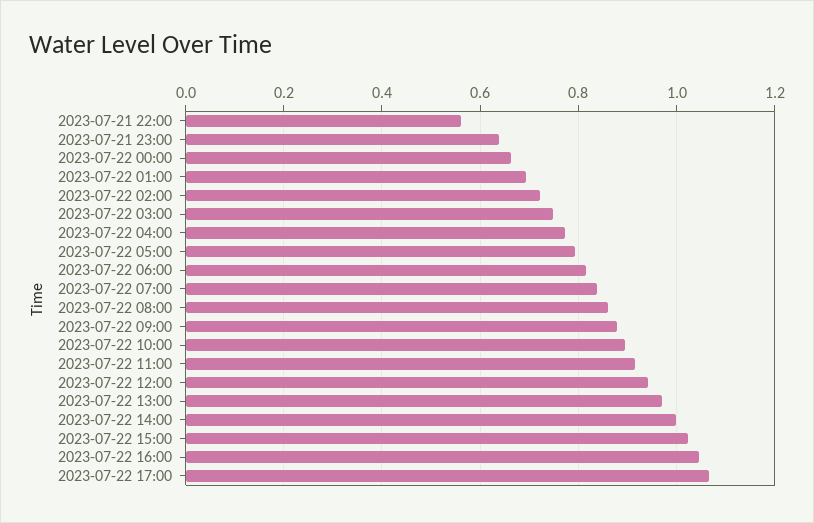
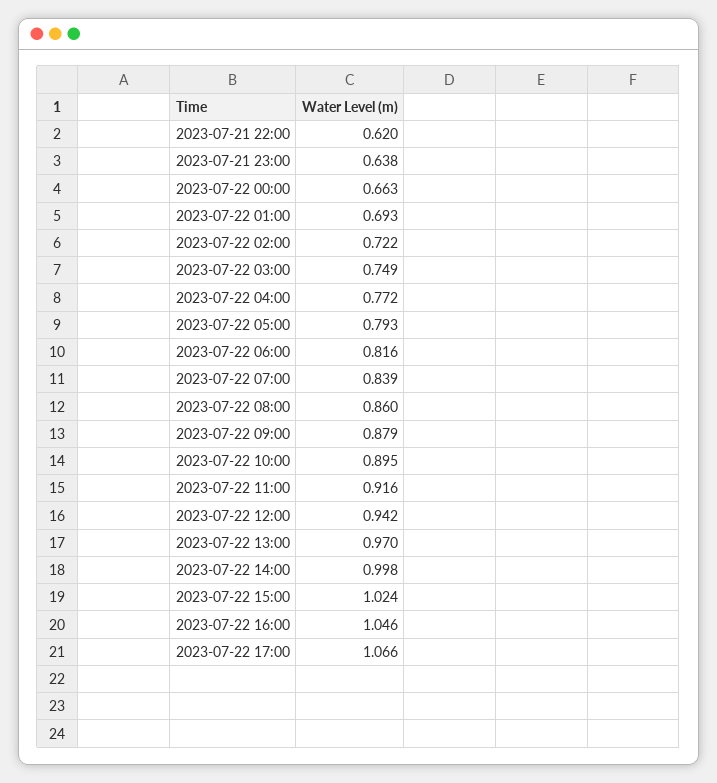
2023-07-21 22:00: 0.56 -> 0.62

